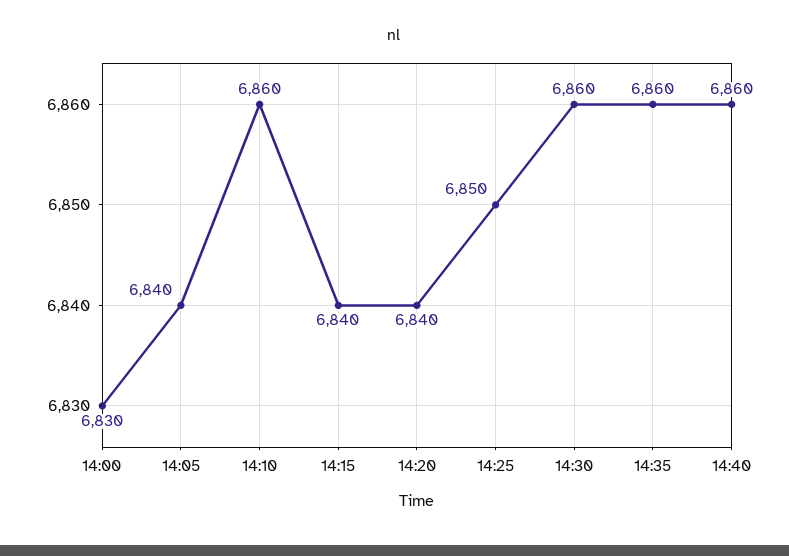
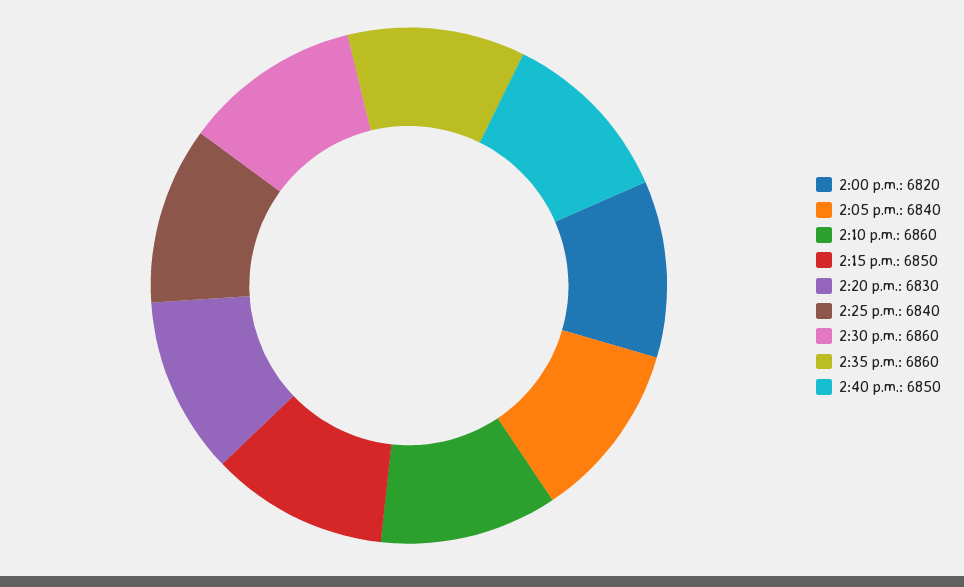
14:00: 6830 -> 6820
14:15: 6840 -> 6850
14:20: 6840 -> 6830
14:25: 6850 -> 6840
14:40: 6860 -> 6850

